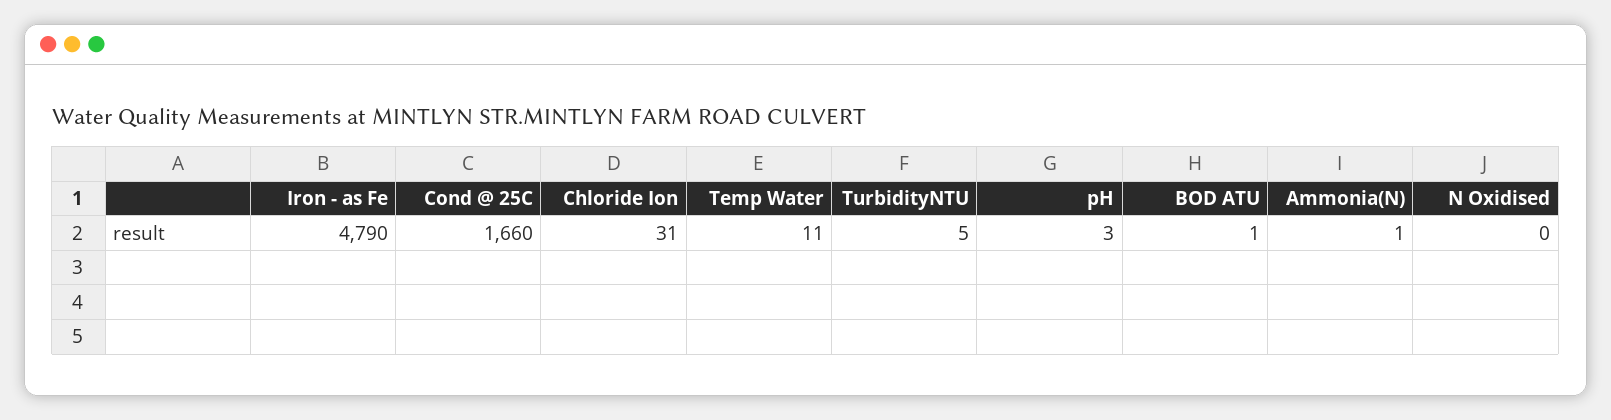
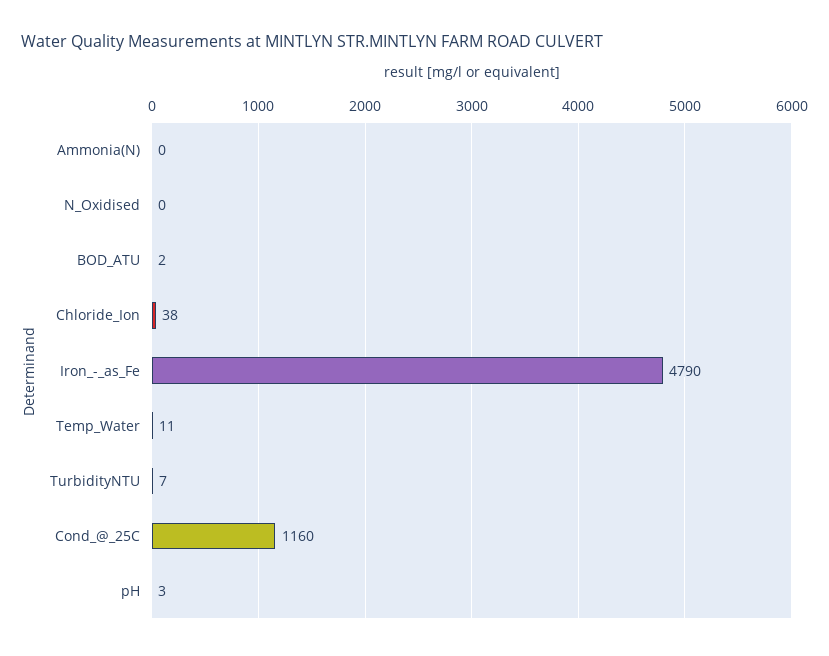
Cond @ 25C: 1660 -> 1160
Chloride Ion: 31 -> 38
TurbidityNTU: 5 -> 7
BOD ATU: 1 -> 2
Ammonia(N): 1 -> 0

